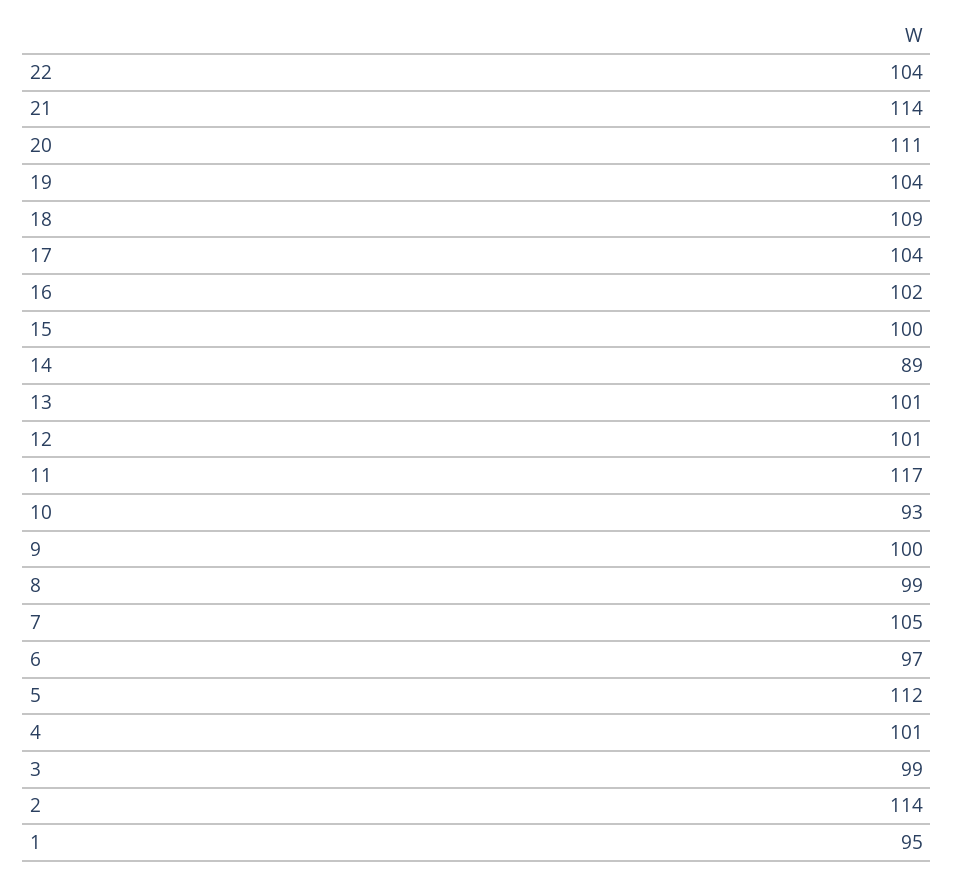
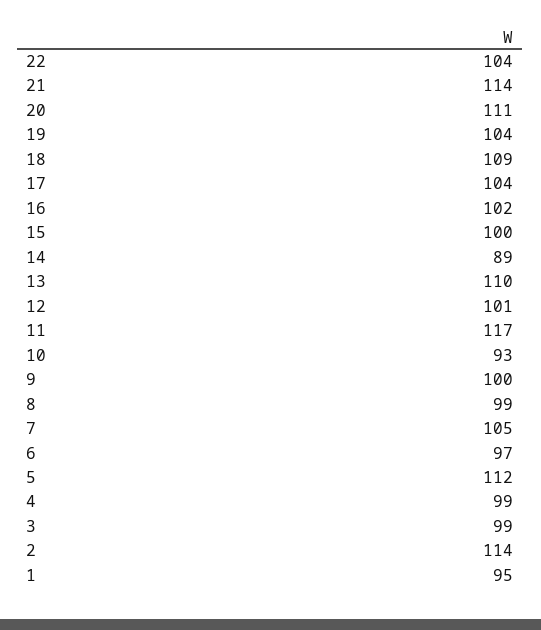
13: 101 -> 110
4: 101 -> 99

